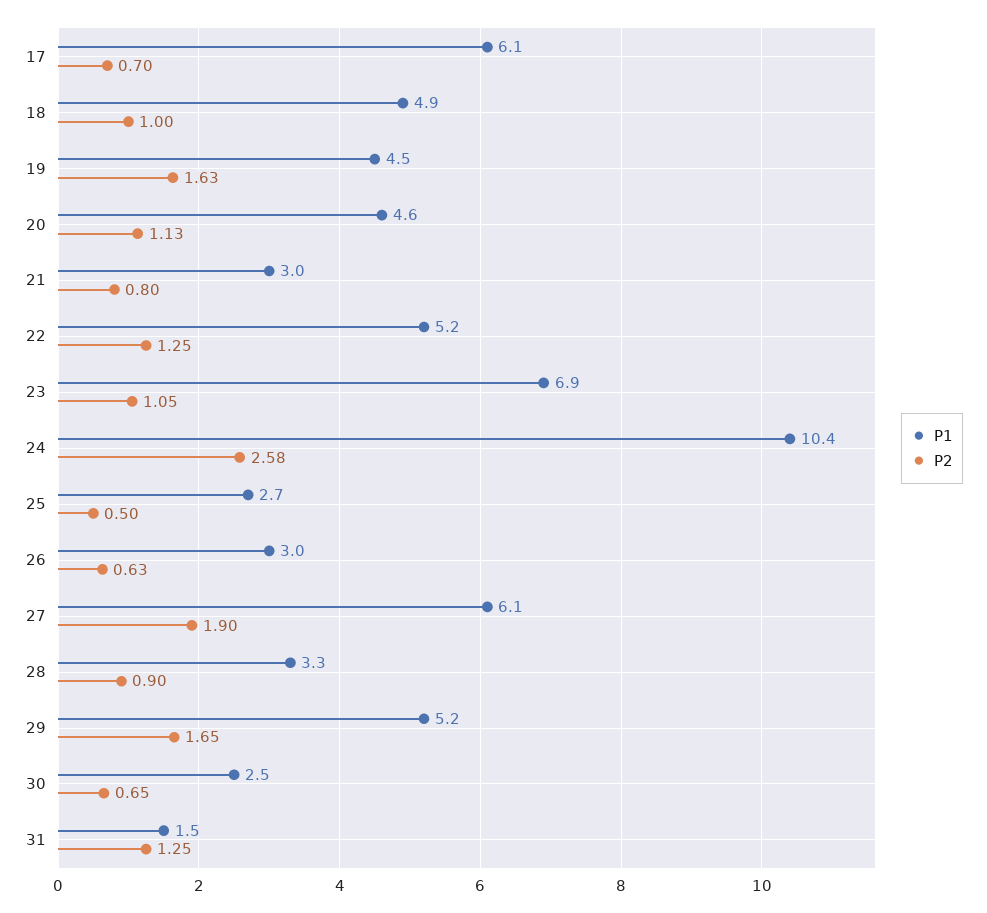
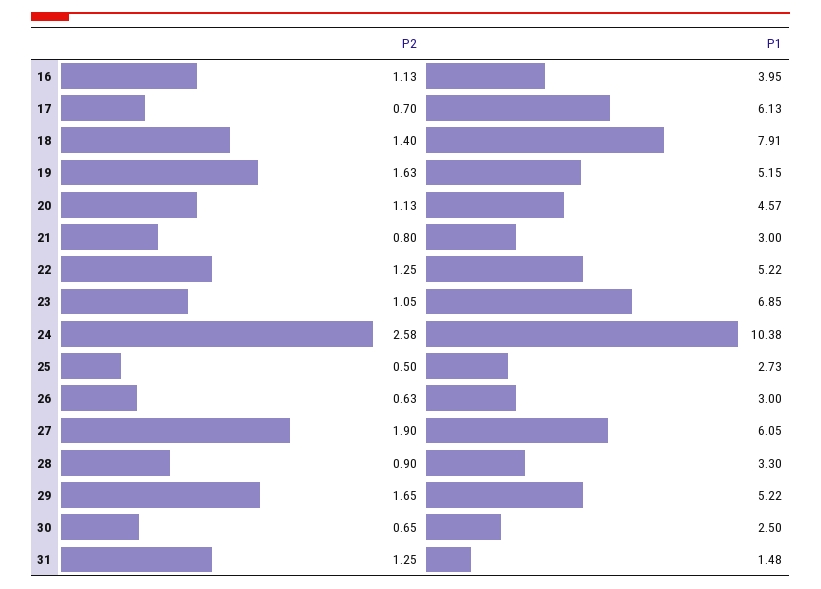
P1, 18: 4.9 -> 7.91
P2, 18: 1 -> 1.4
P1, 19: 4.5 -> 5.15
P2, 16: none -> 1.13
P1, 16: none -> 3.95

